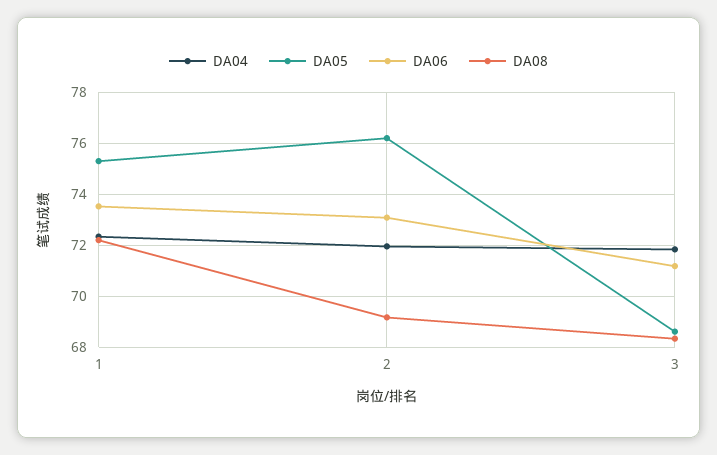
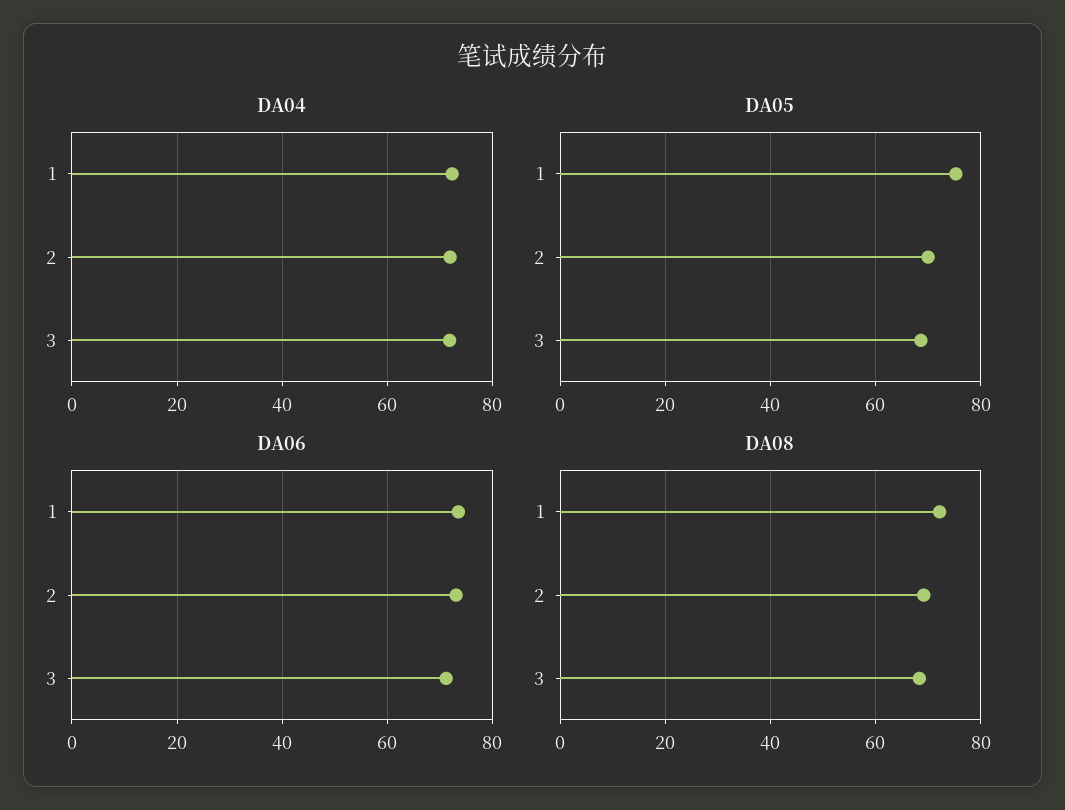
DA05, 2: 76.25 -> 70

